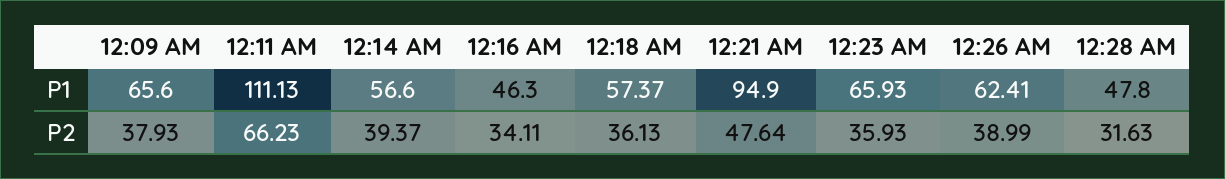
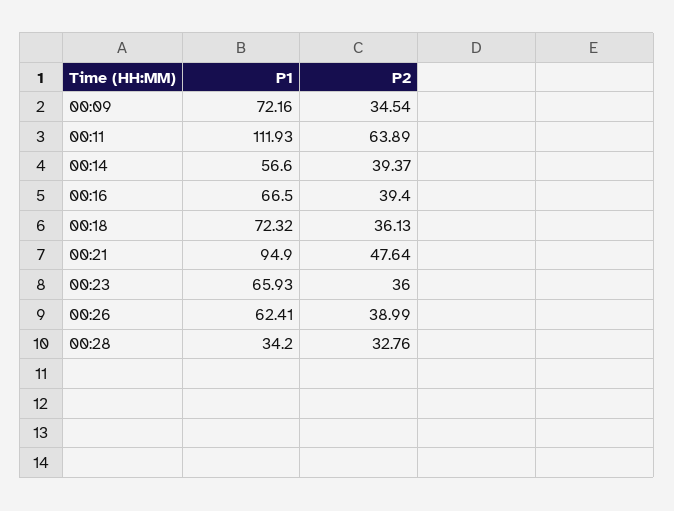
12:09 AM, P1: 65.6 -> 72.16
12:11 AM, P1: 111.13 -> 111.93
12:16 AM, P1: 46.3 -> 66.5
12:18 AM, P1: 57.37 -> 72.32
12:28 AM, P1: 47.8 -> 34.2
12:09 AM, P2: 37.93 -> 34.54
12:11 AM, P2: 66.23 -> 63.89
12:16 AM, P2: 34.11 -> 39.4
12:23 AM, P2: 35.93 -> 36
12:28 AM, P2: 31.63 -> 32.76

